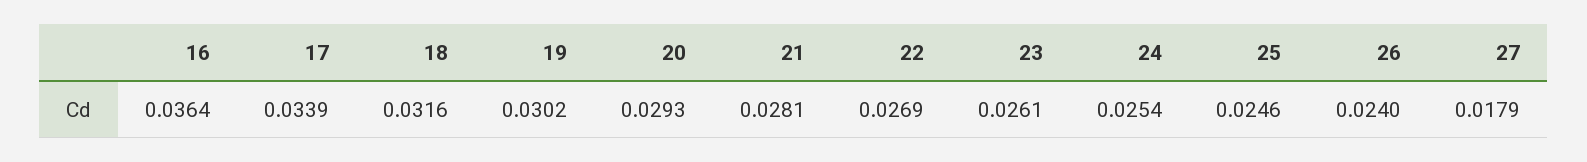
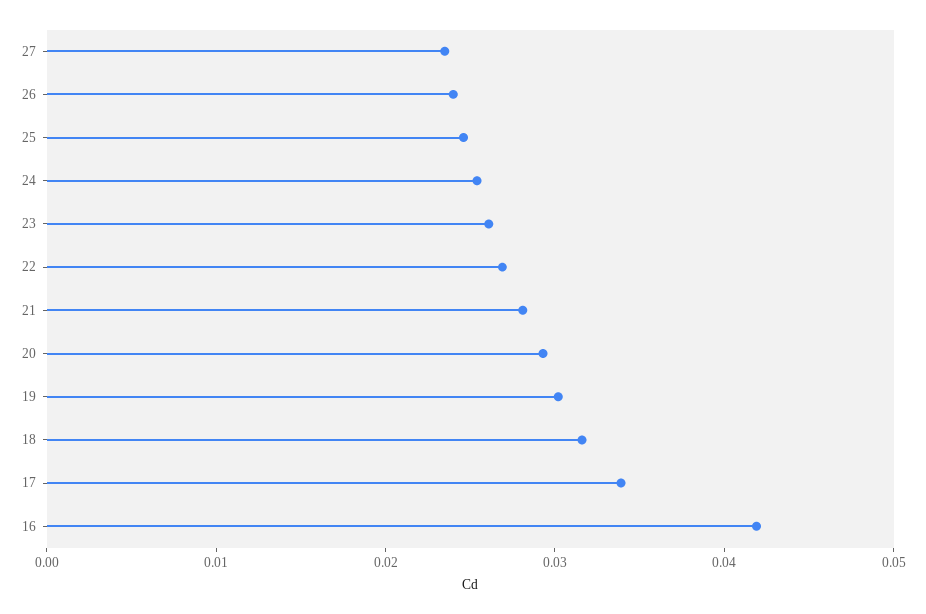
16: 0.0364 -> 0.042
27: 0.0179 -> 0.024

